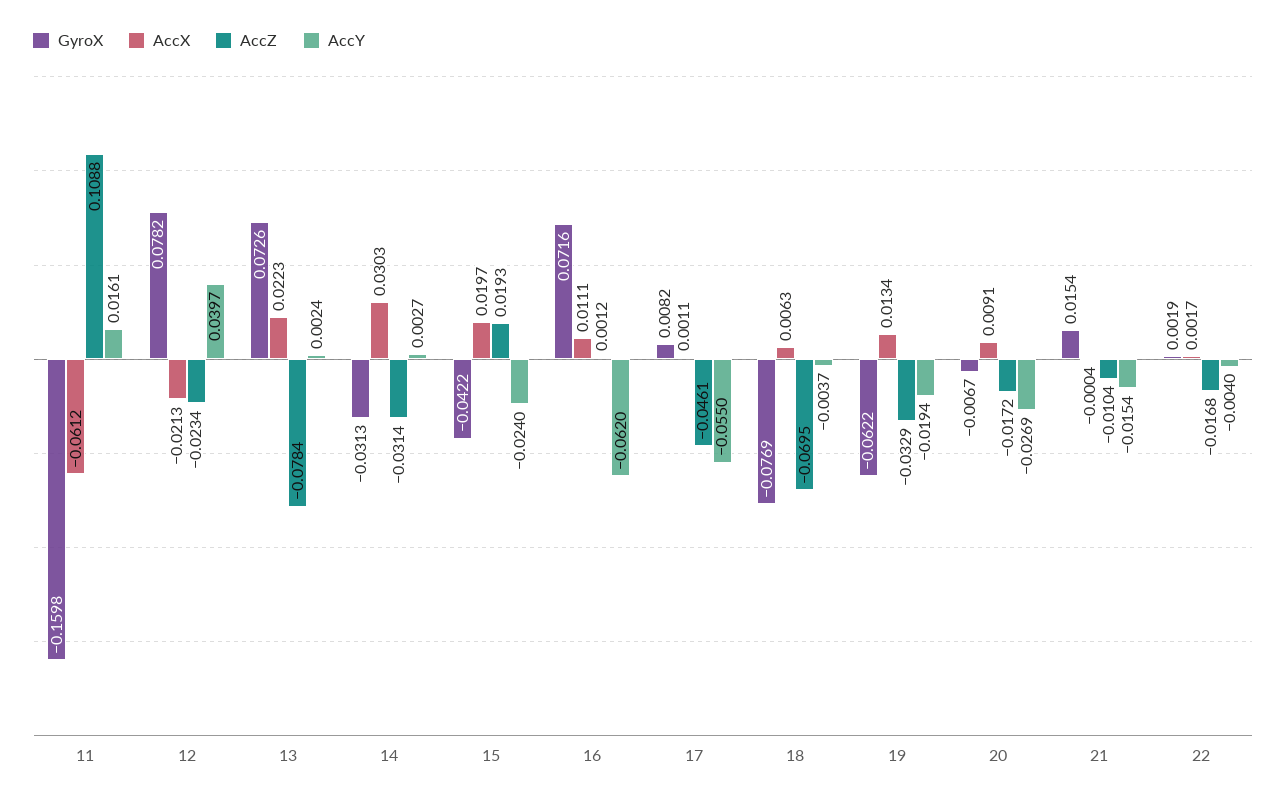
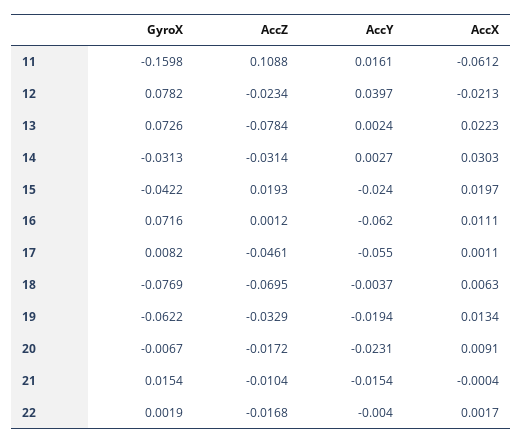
AccY, 20: -0.0269 -> -0.0231

